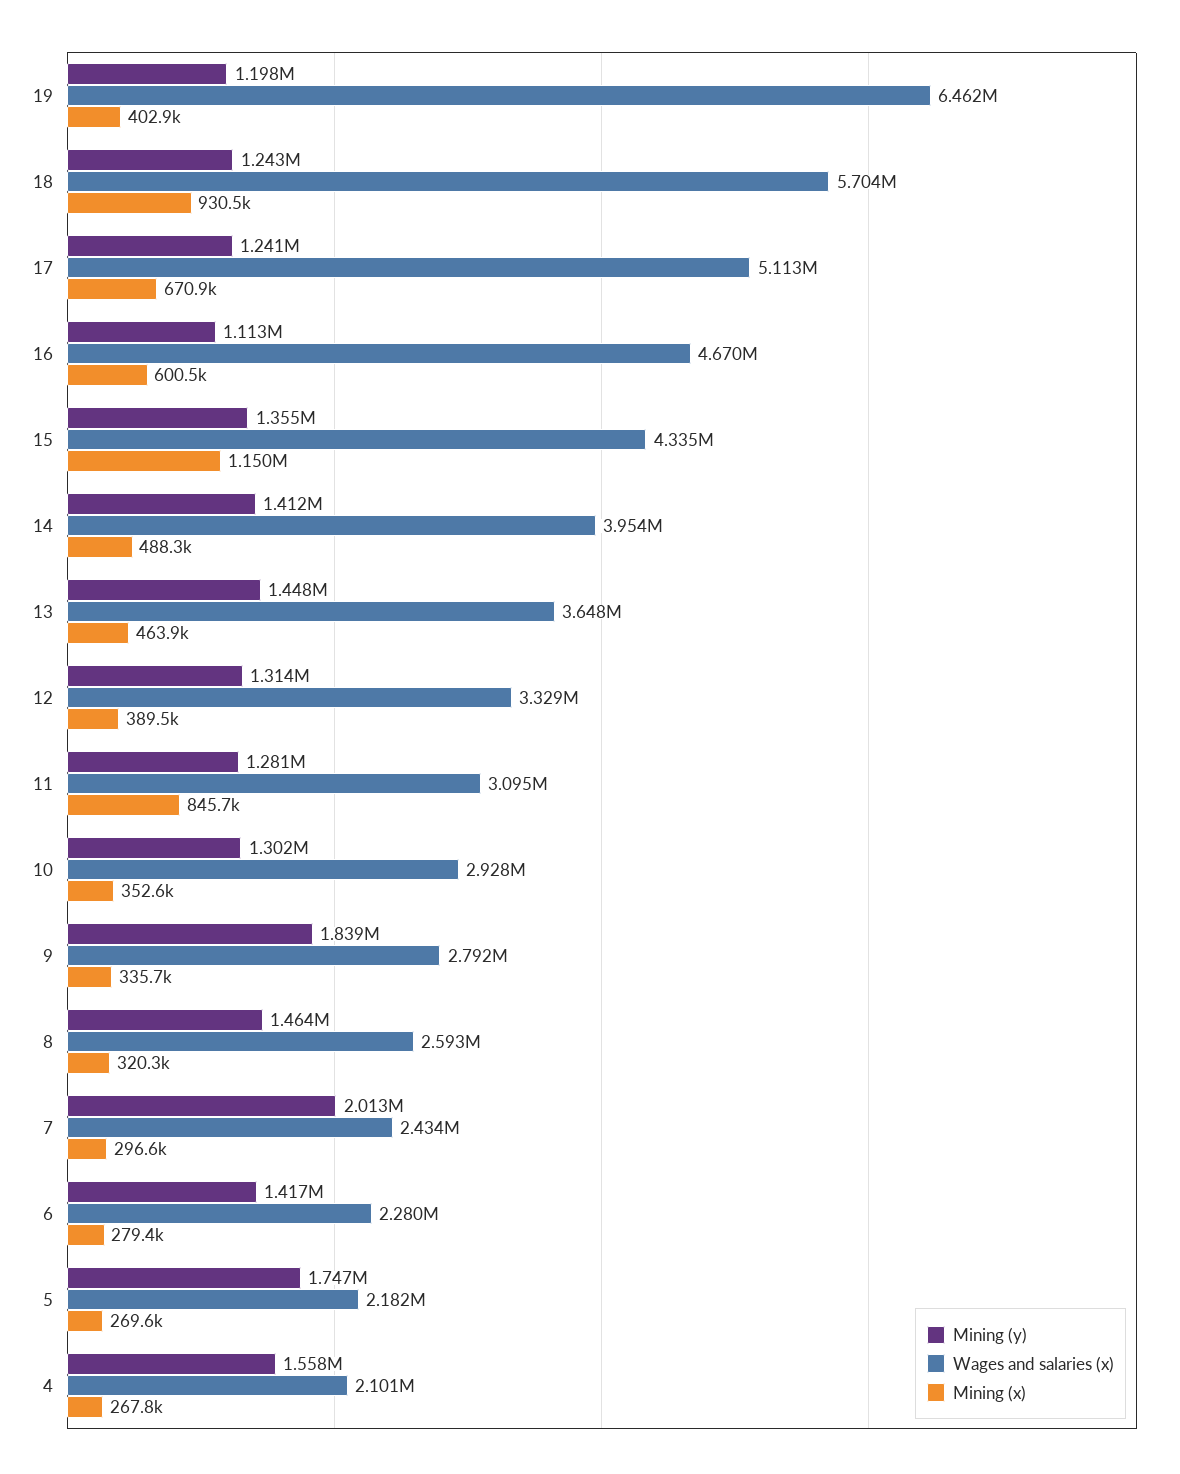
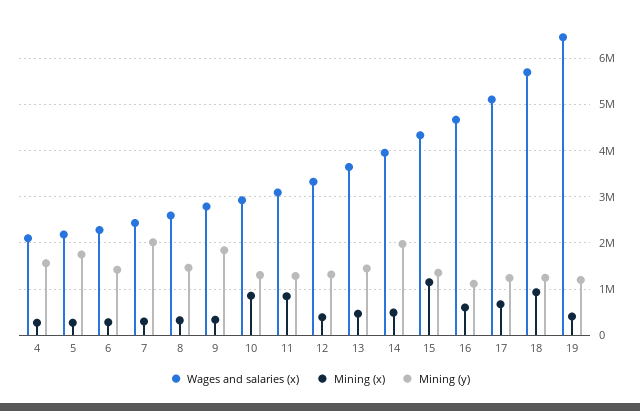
Mining (y), 14: 1412000 -> 2000000
Mining (x), 10: 352600 -> 800000

